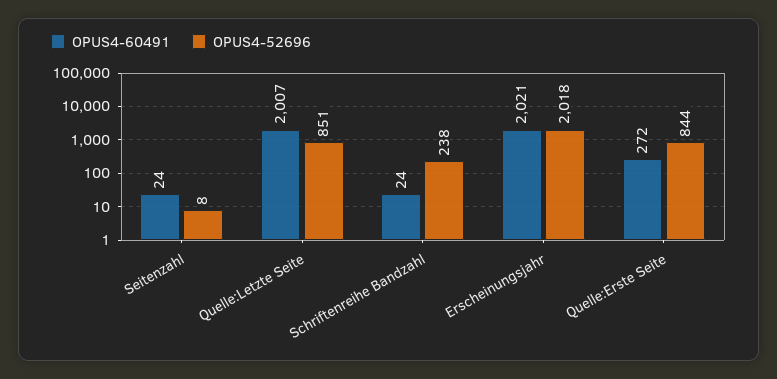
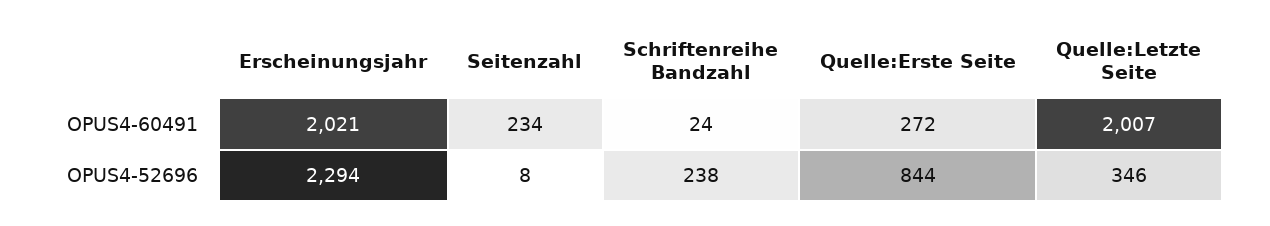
OPUS4-60491, Seitenzahl: 24 -> 234
OPUS4-52696, Quelle:Letzte Seite: 851 -> 346
OPUS4-52696, Erscheinungsjahr: 2018 -> 2294

